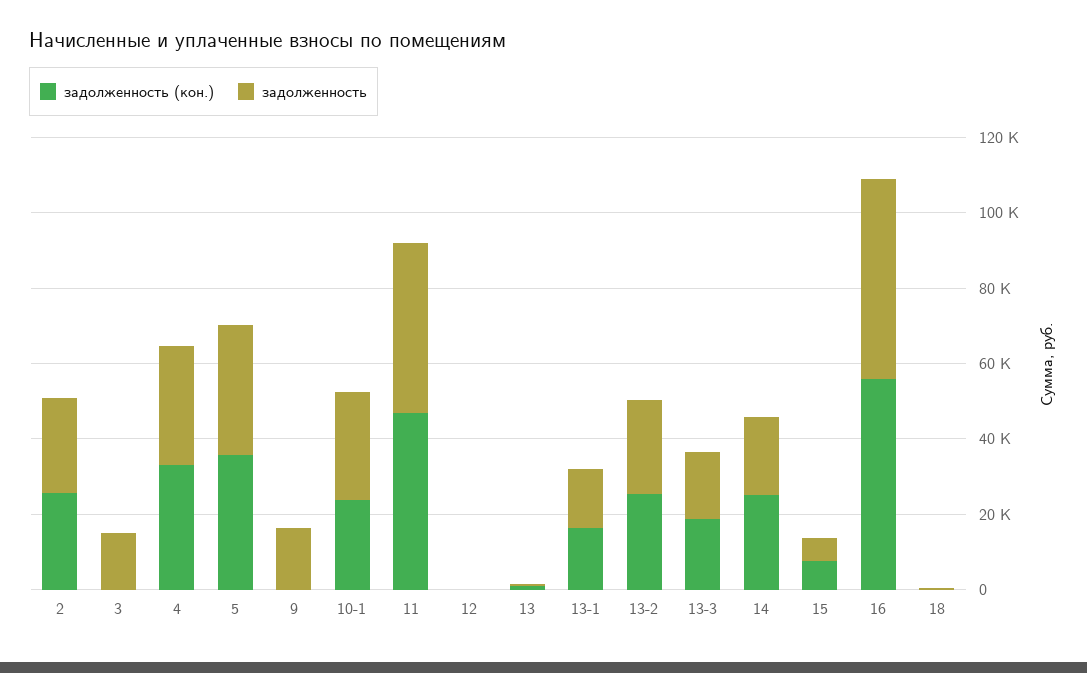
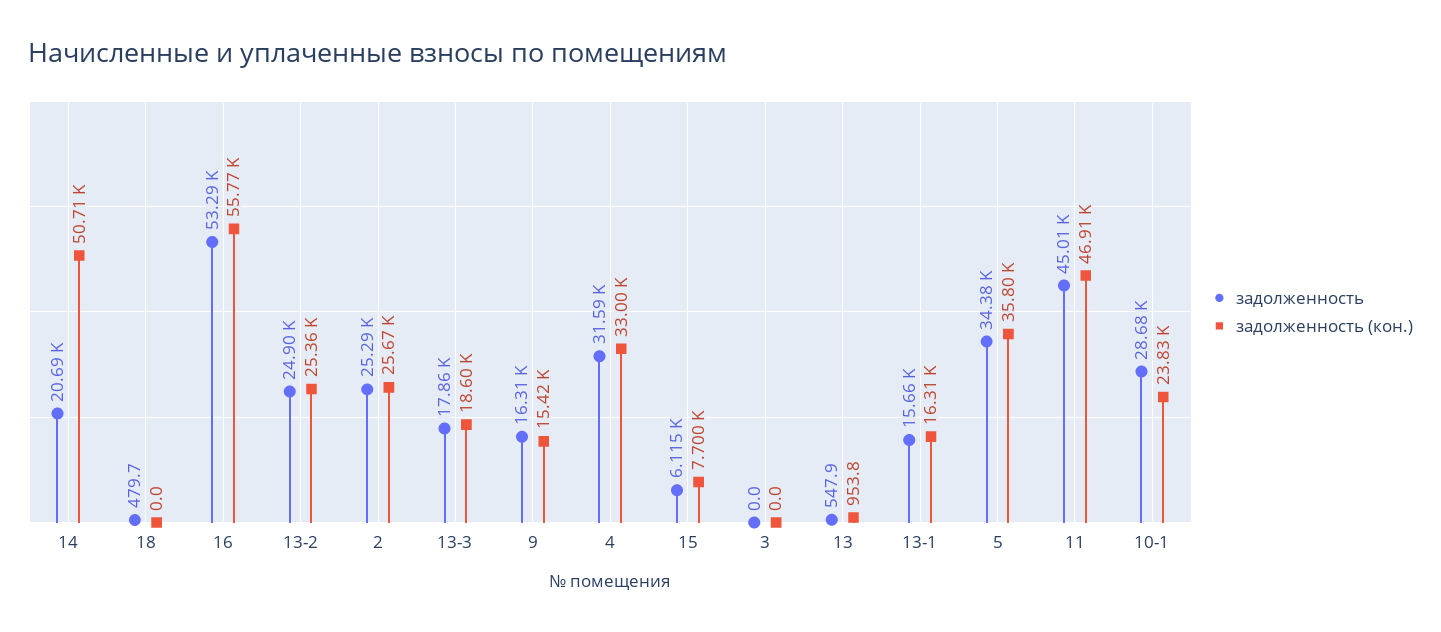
задолженность, 3: 15000 -> 0
задолженность (кон.), 9: 0 -> 15420
задолженность (кон.), 12: 0 -> none
задолженность, 12: 0 -> none
задолженность (кон.), 14: 25000 -> 50710

